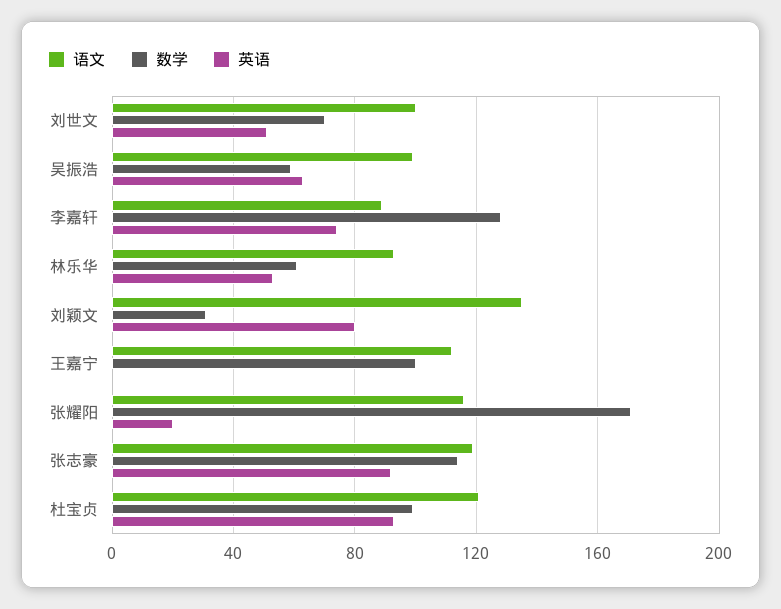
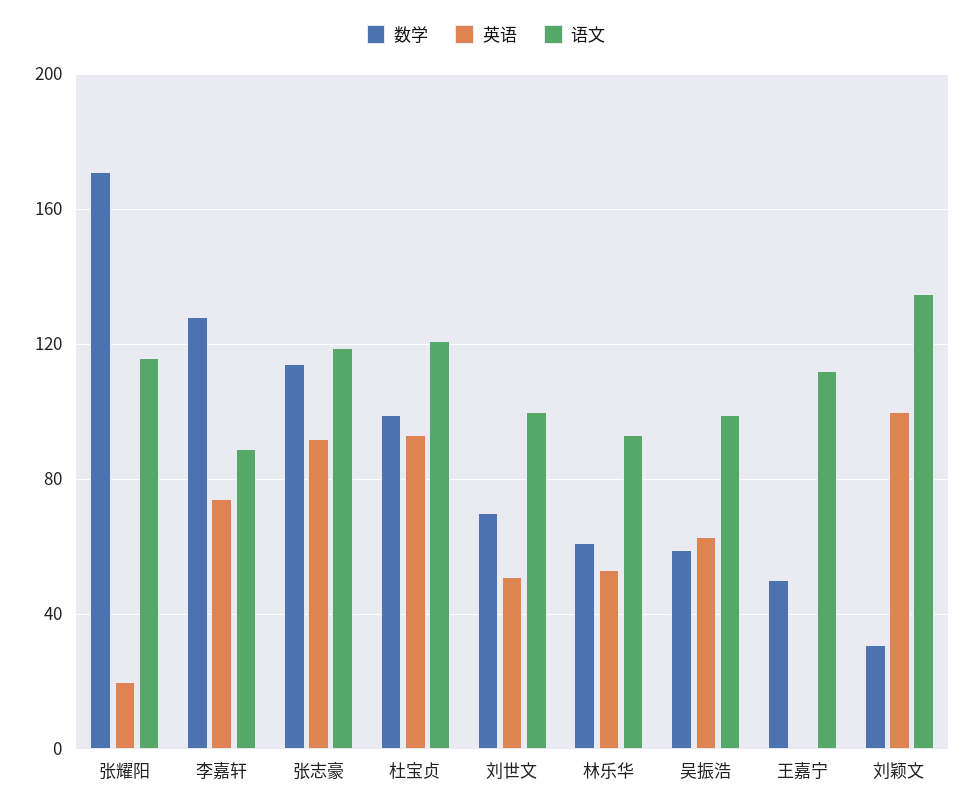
英语, 刘颖文: 80 -> 100
数学, 王嘉宁: 100 -> 50

